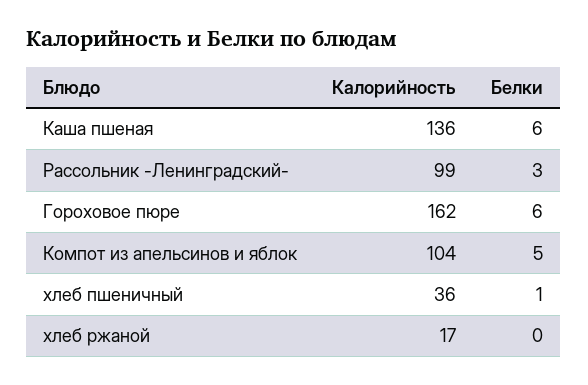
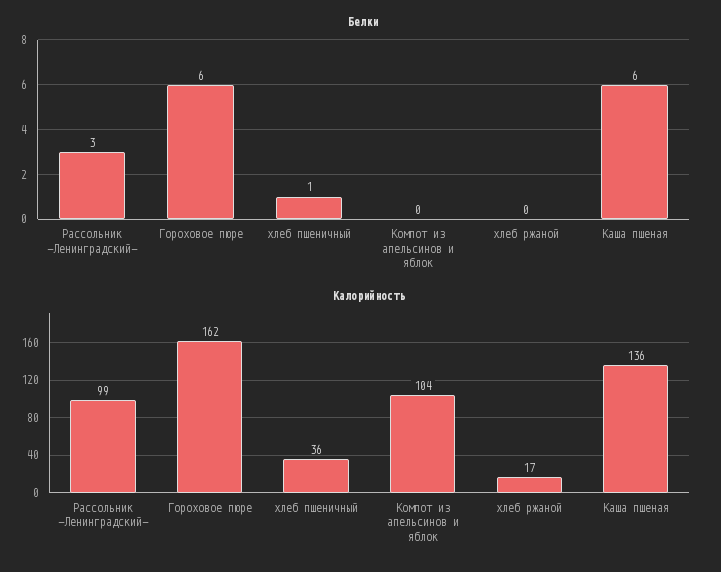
Белки, Компот из апельсинов и яблок: 5 -> 0

